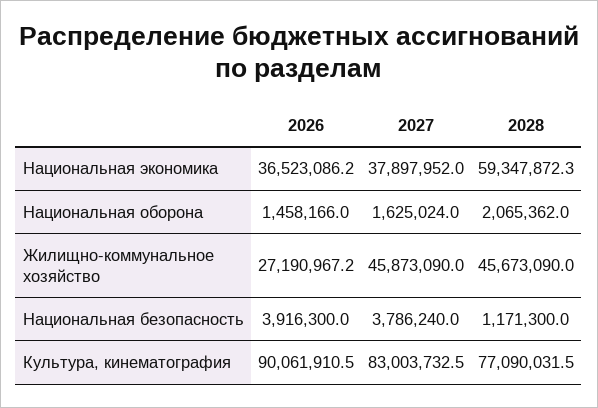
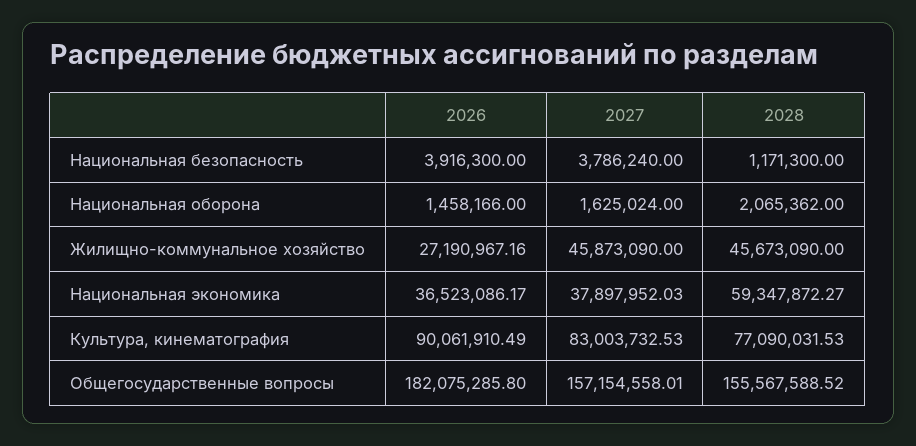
2026, Общегосударственные вопросы: none -> 182075285.8
2027, Общегосударственные вопросы: none -> 157154558.01
2028, Общегосударственные вопросы: none -> 155567588.52

